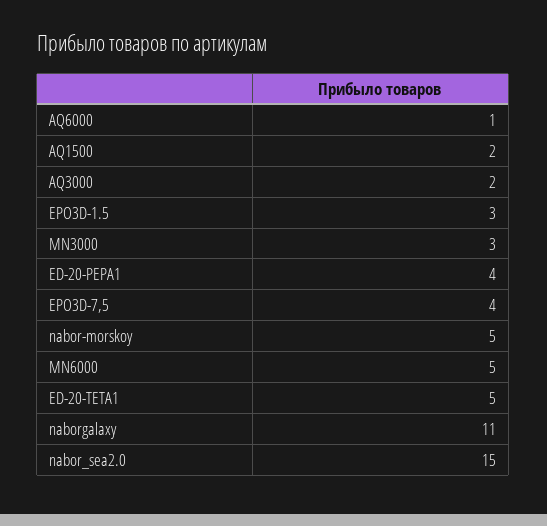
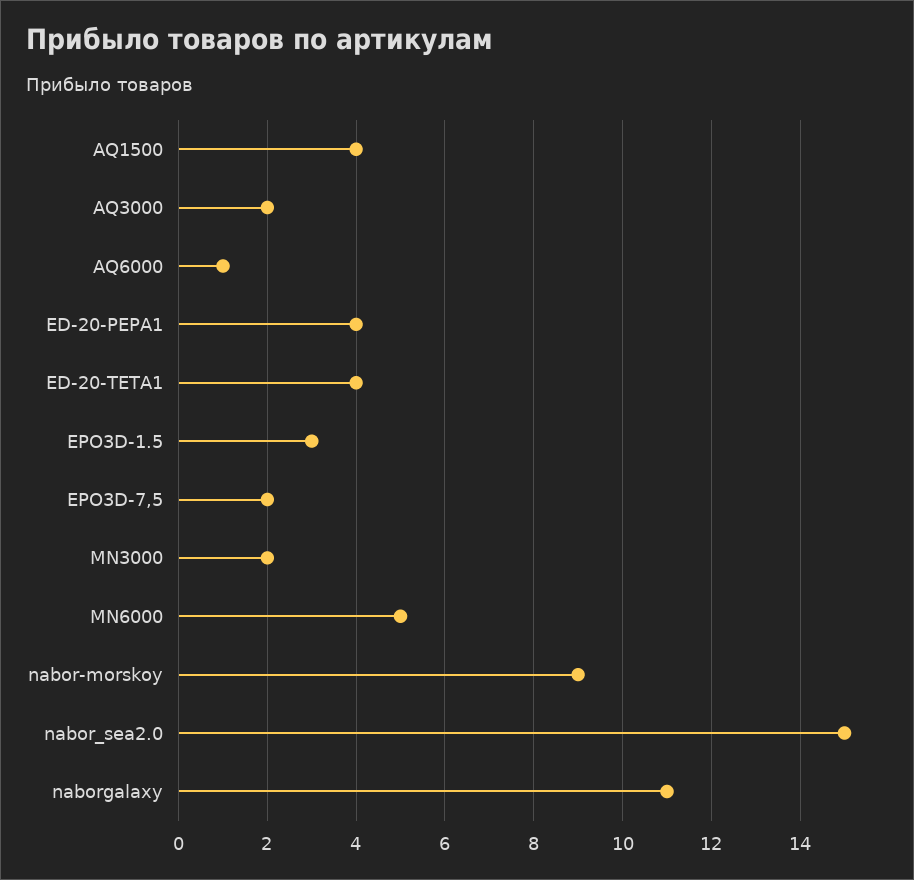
AQ1500: 2 -> 4
MN3000: 3 -> 2
EPO3D-7,5: 4 -> 2
nabor-morskoy: 5 -> 9
ED-20-TETA1: 5 -> 4

